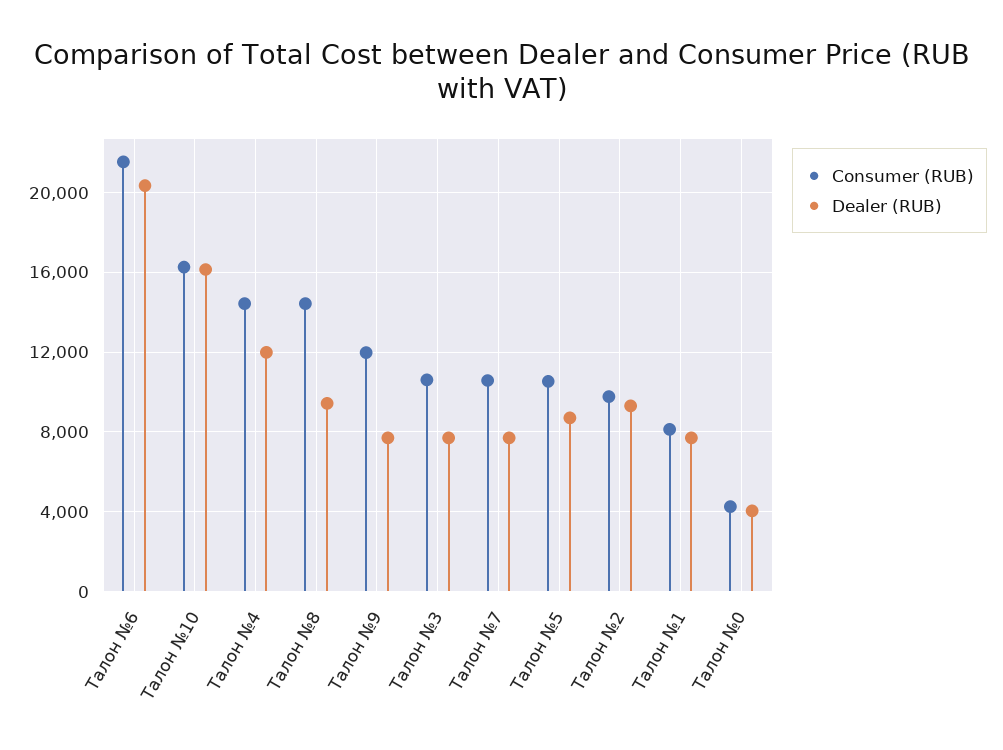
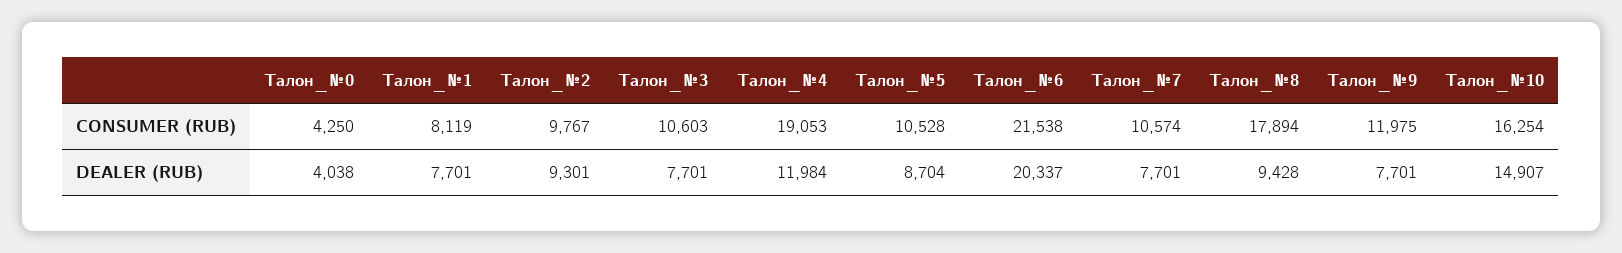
Dealer (RUB), Талон №10: 16000 -> 14907
Consumer (RUB), Талон №4: 14500 -> 19053
Consumer (RUB), Талон №8: 14500 -> 17894

